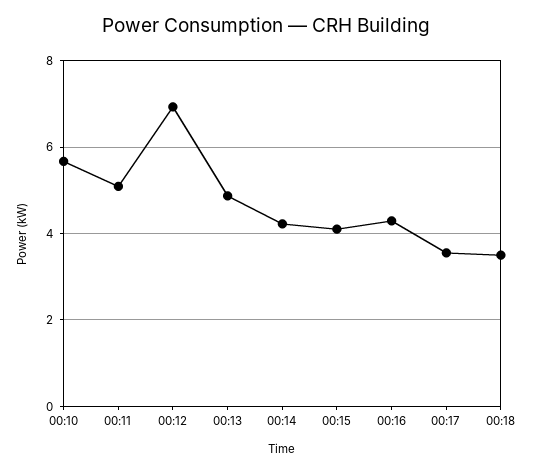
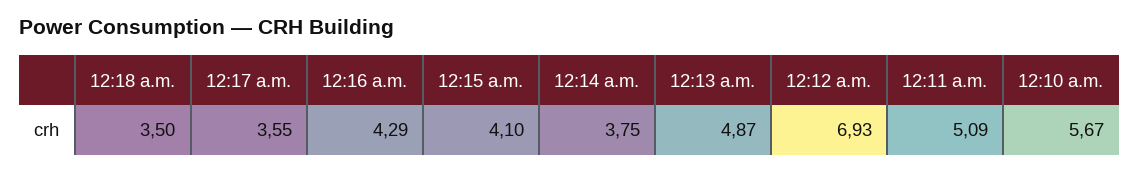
00:14: 4.2 -> 3.75

